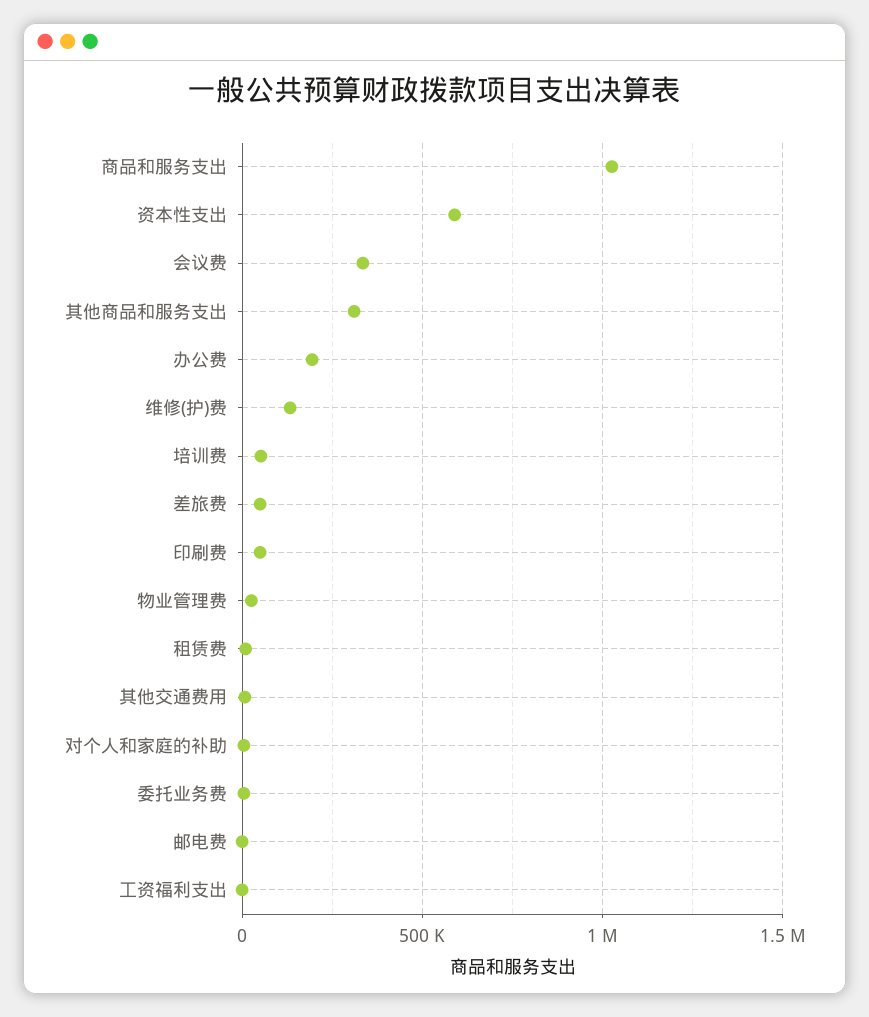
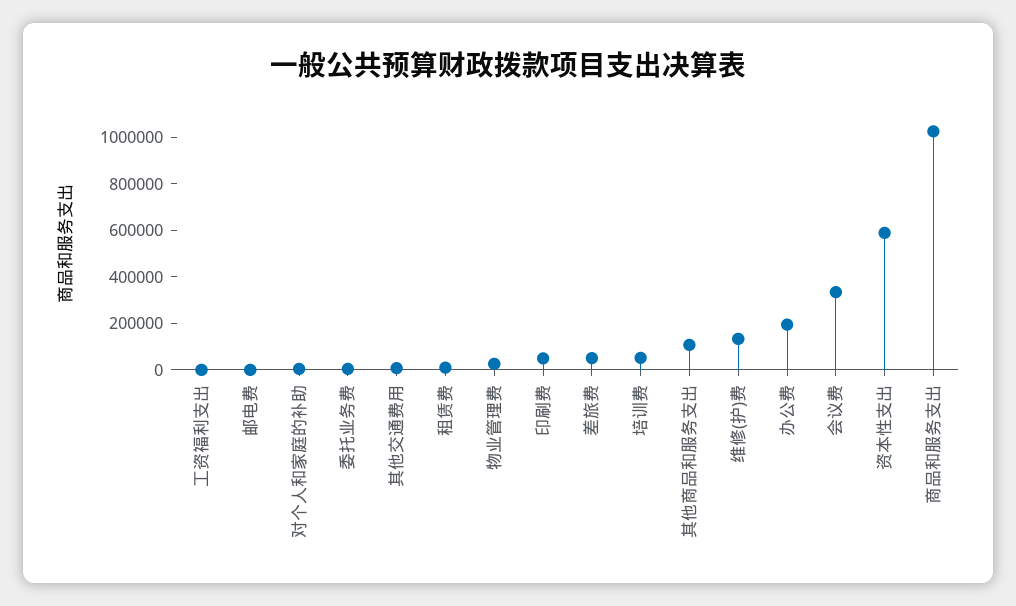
其他商品和服务支出: 300000 -> 100000

